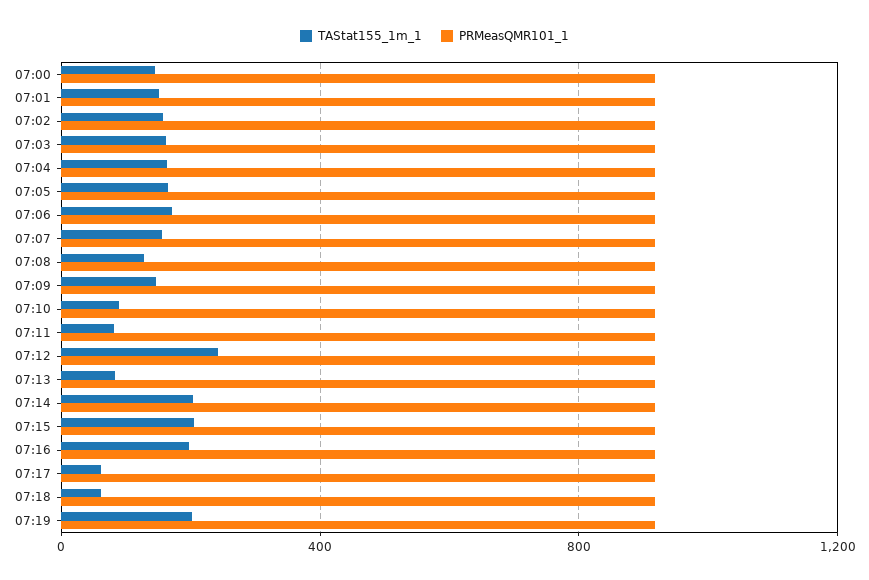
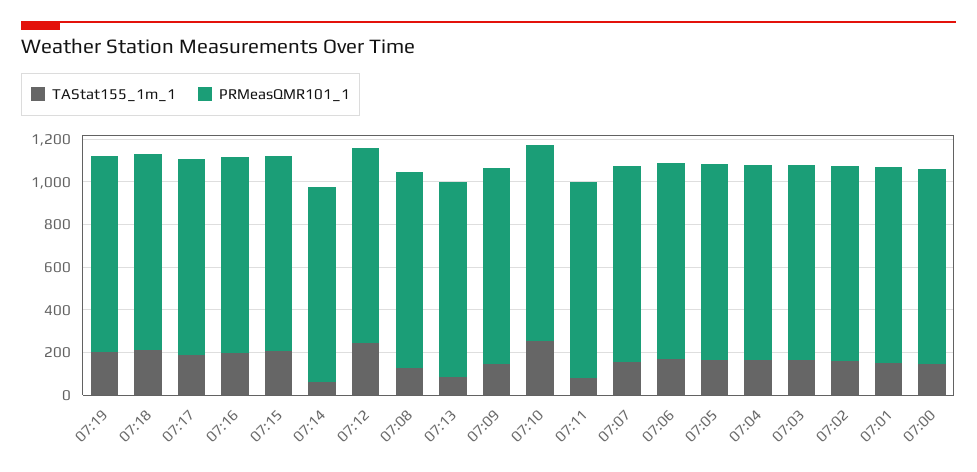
TAStat155_1m_1, 07:10: 100 -> 250
TAStat155_1m_1, 07:14: 200 -> 50
TAStat155_1m_1, 07:17: 50 -> 200
TAStat155_1m_1, 07:18: 50 -> 200

